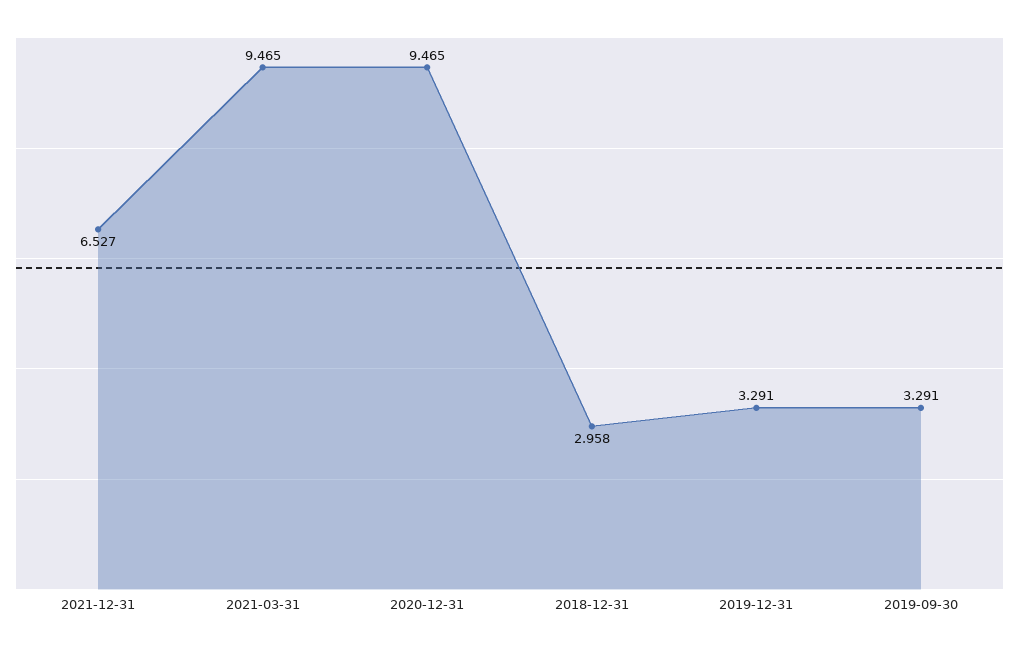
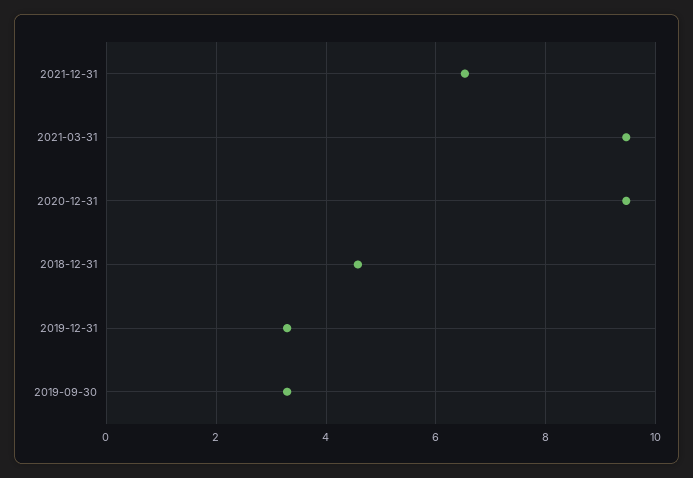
2018-12-31: 2.958 -> 4.6

